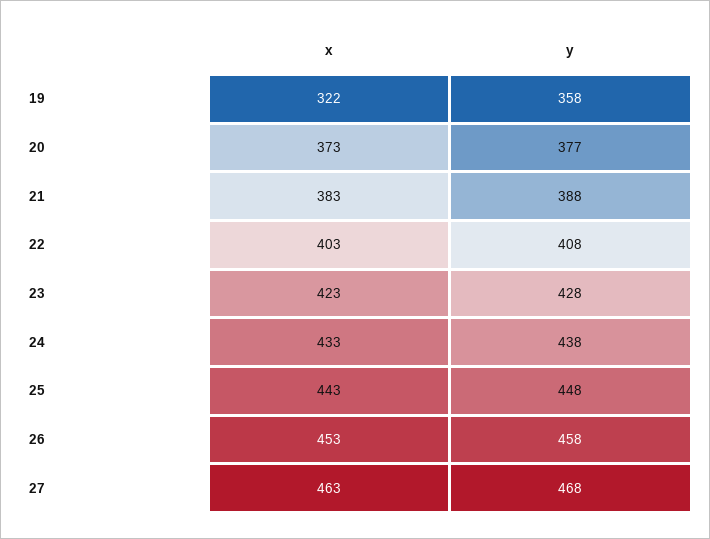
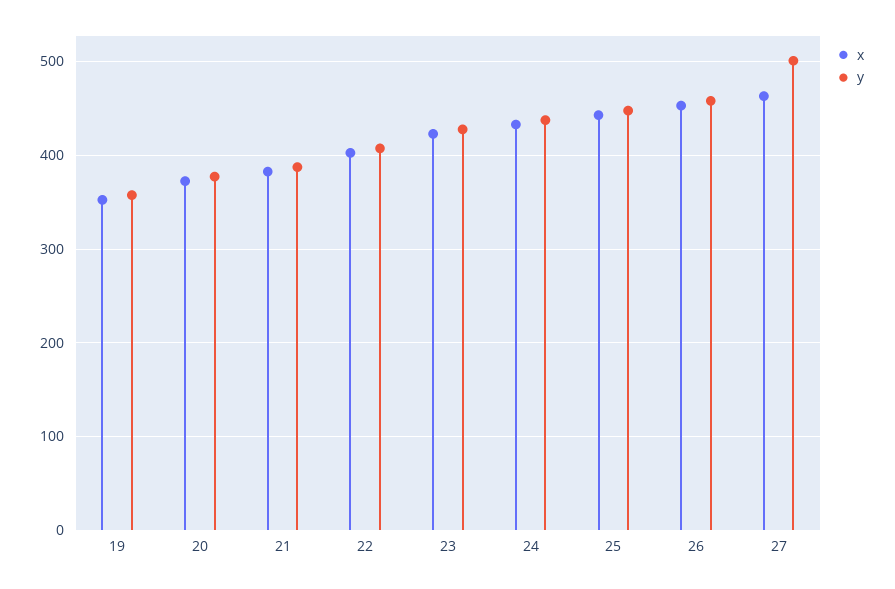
x, 19: 322 -> 350
y, 27: 468 -> 500

